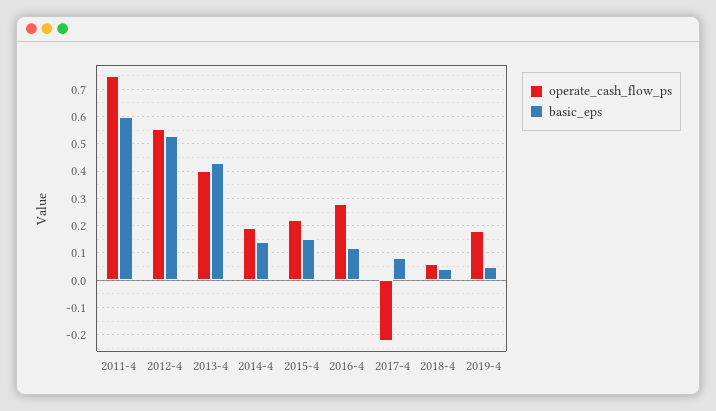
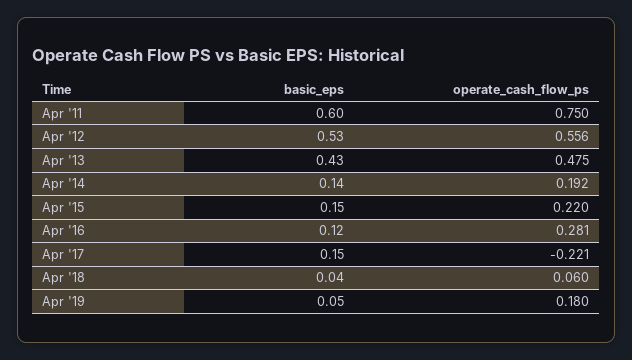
operate_cash_flow_ps, 2013-4: 0.4 -> 0.475
basic_eps, 2017-4: 0.075 -> 0.15

